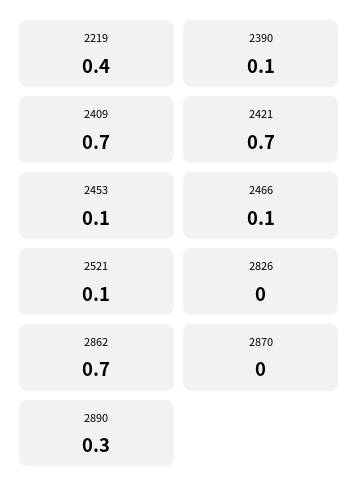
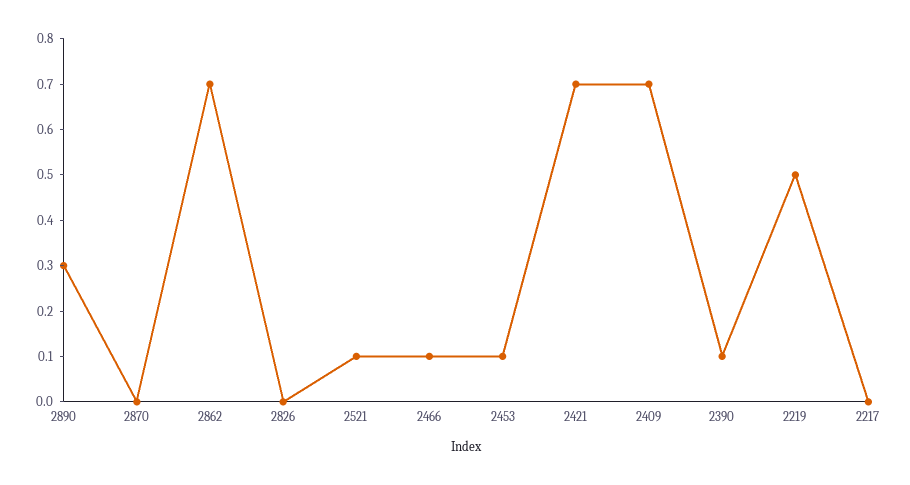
2219: 0.4 -> 0.5
2217: none -> 0

